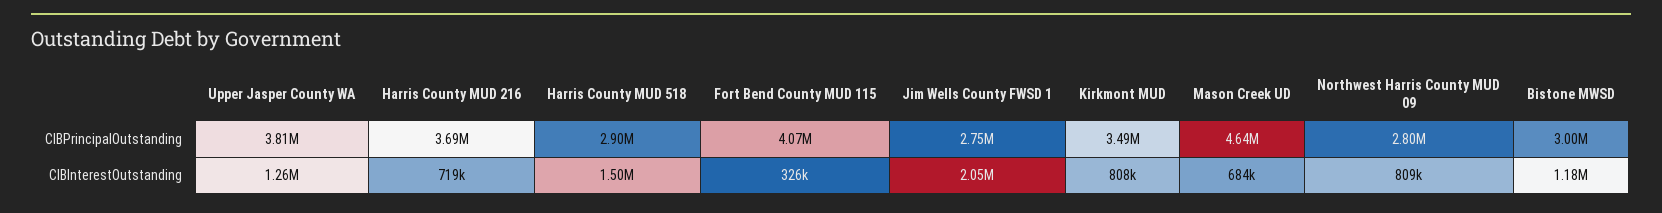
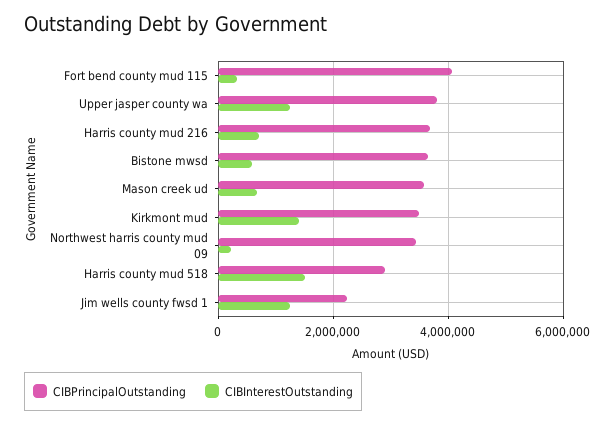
CIBPrincipalOutstanding, Jim Wells County FWSD 1: 2750000 -> 2200000
CIBPrincipalOutstanding, Mason Creek UD: 4640000 -> 3600000
CIBPrincipalOutstanding, Northwest Harris County MUD 09: 2800000 -> 3400000
CIBPrincipalOutstanding, Bistone MWSD: 3000000 -> 3600000
CIBInterestOutstanding, Jim Wells County FWSD 1: 2050000 -> 1200000
CIBInterestOutstanding, Kirkmont MUD: 808000 -> 1400000
CIBInterestOutstanding, Northwest Harris County MUD 09: 809000 -> 200000
CIBInterestOutstanding, Bistone MWSD: 1180000 -> 600000

